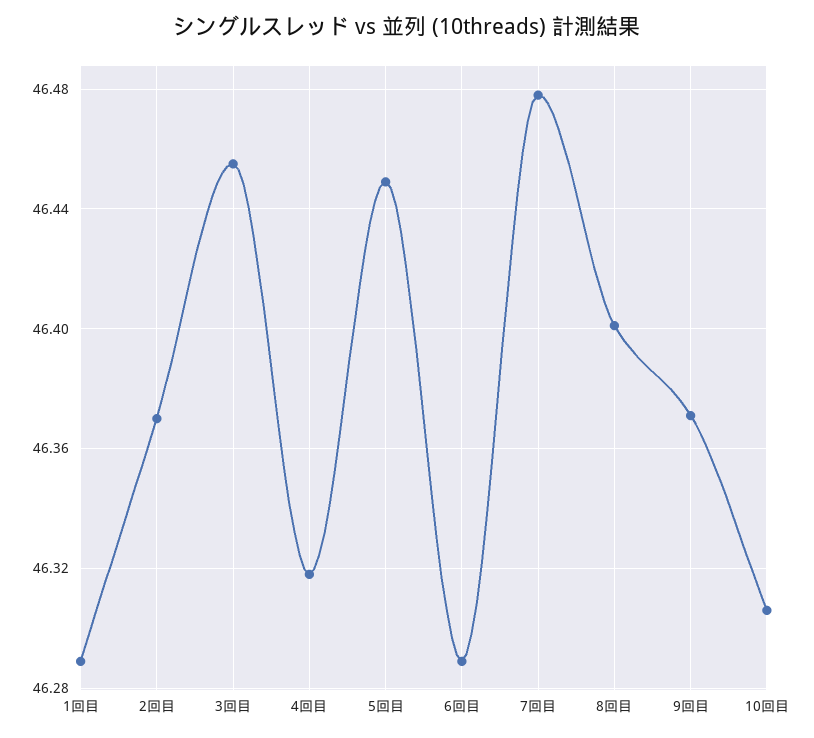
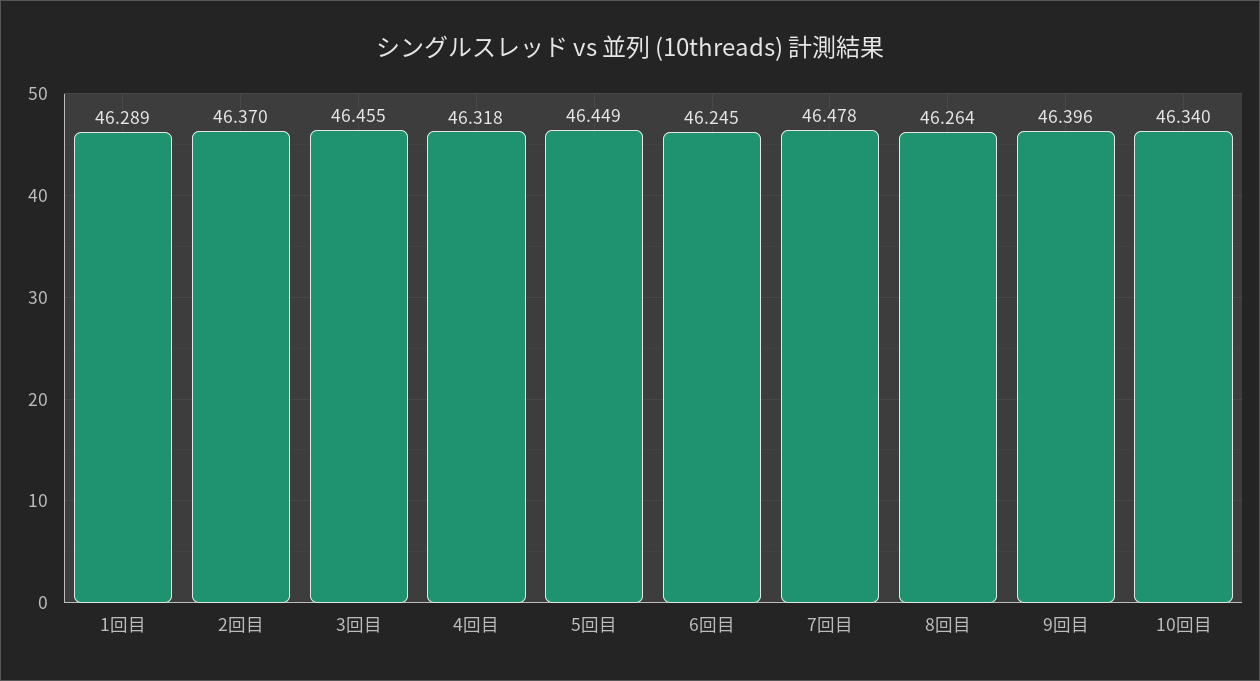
6回目: 46.29 -> 46.245
8回目: 46.4 -> 46.264
9回目: 46.37 -> 46.396
10回目: 46.305 -> 46.34

